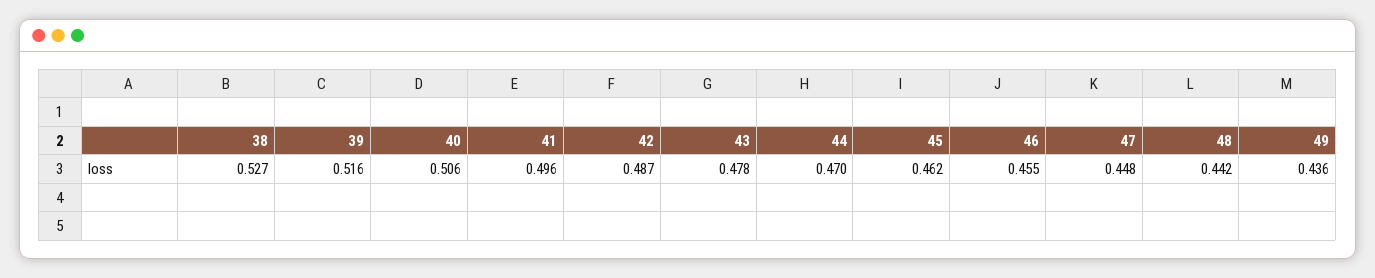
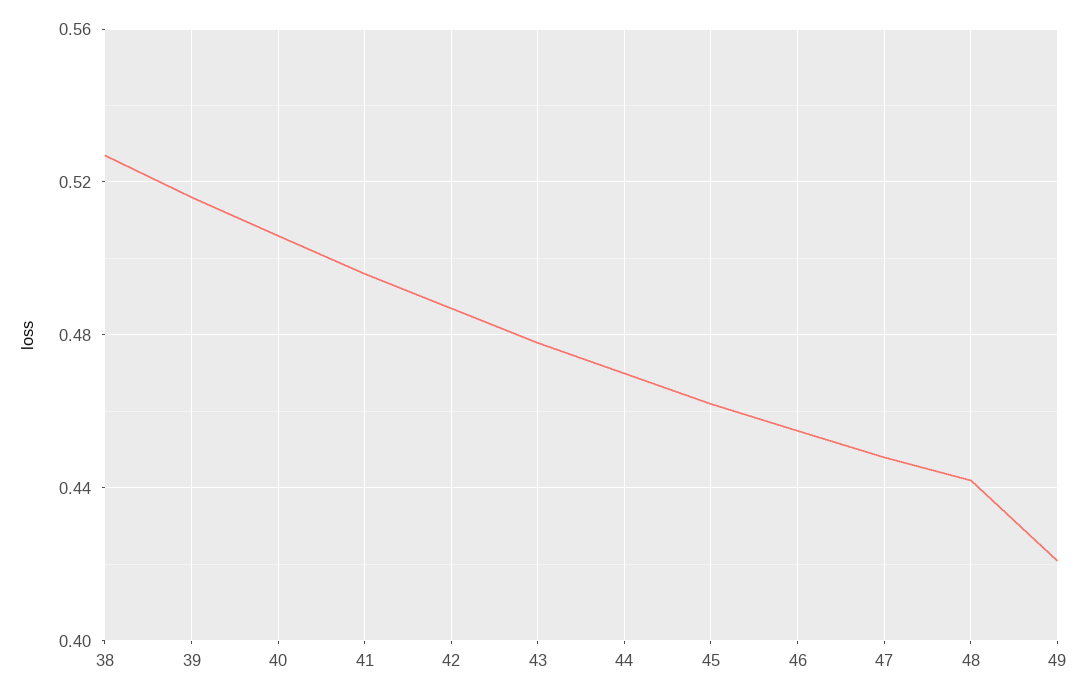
49: 0.436 -> 0.42

